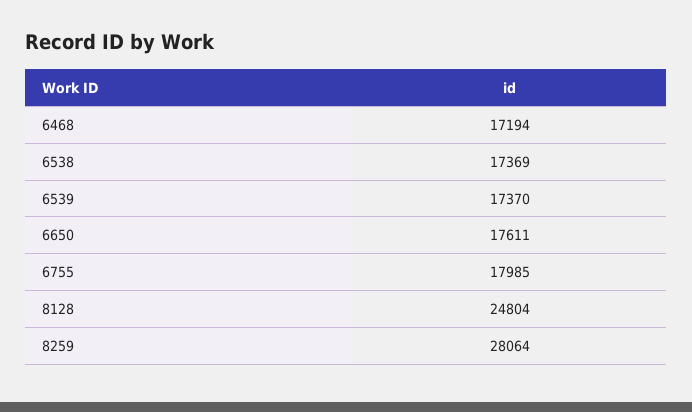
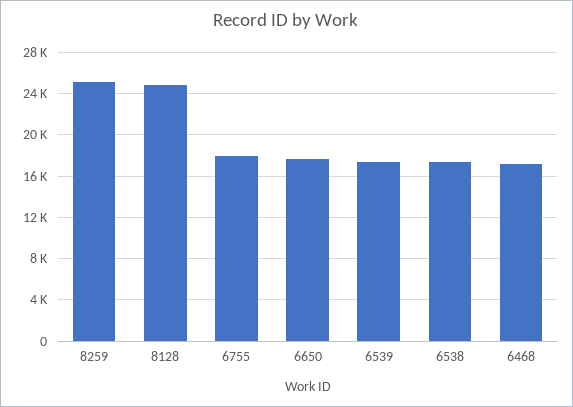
8259: 28064 -> 25000

